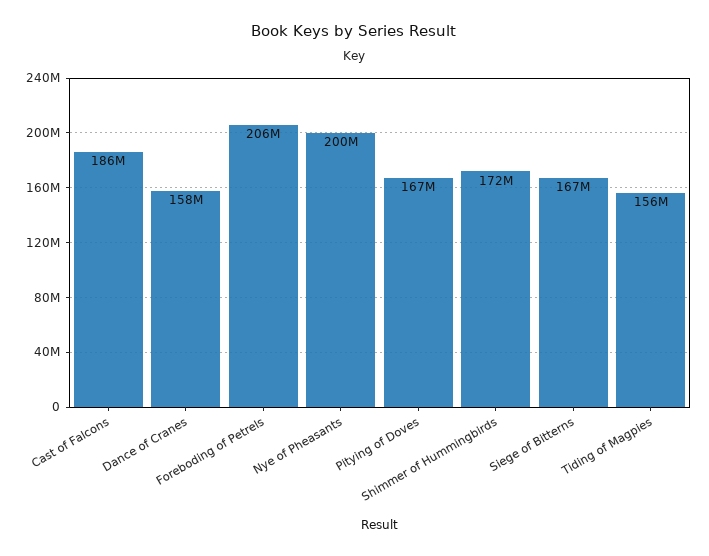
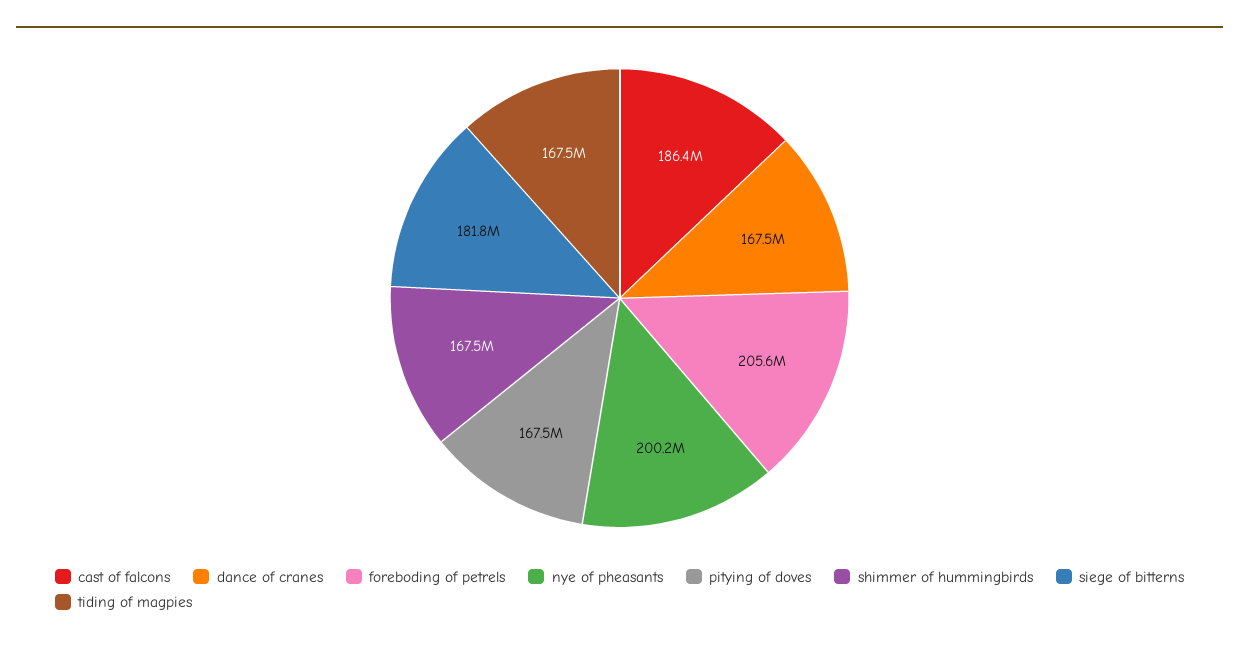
Dance of Cranes: 158000000 -> 167500000
Shimmer of Hummingbirds: 172000000 -> 167500000
Siege of Bitterns: 167000000 -> 181800000
Tiding of Magpies: 156000000 -> 167500000

